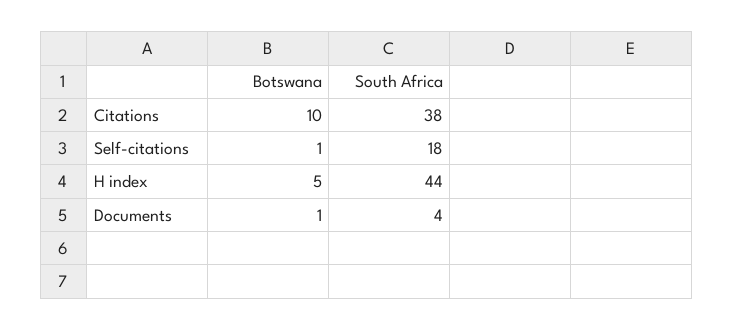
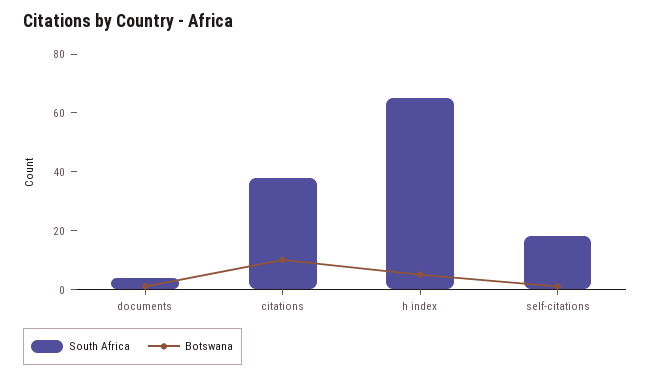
South Africa, H index: 44 -> 65

